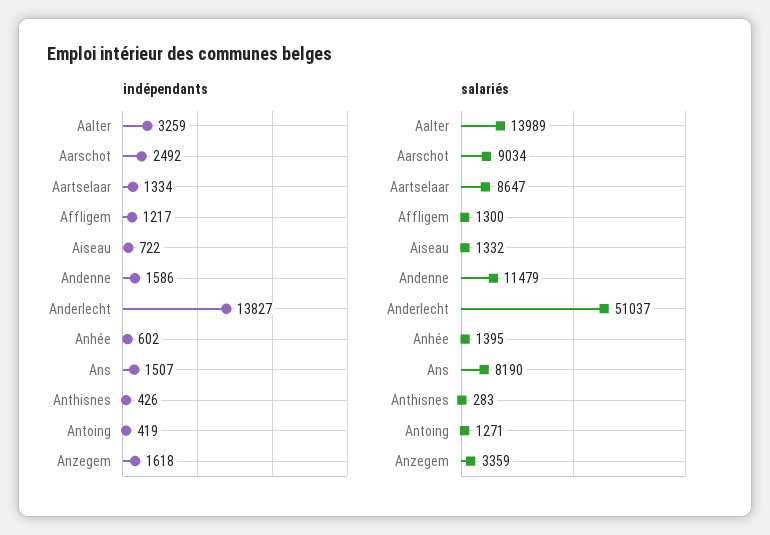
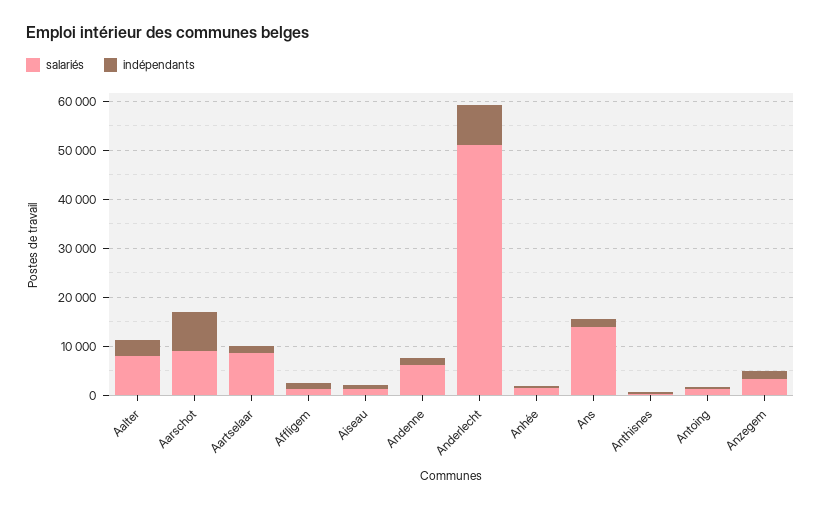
indépendants, Aarschot: 2492 -> 8000
indépendants, Anderlecht: 13827 -> 8000
salariés, Aalter: 13989 -> 8000
salariés, Andenne: 11479 -> 6000
salariés, Ans: 8190 -> 14000

